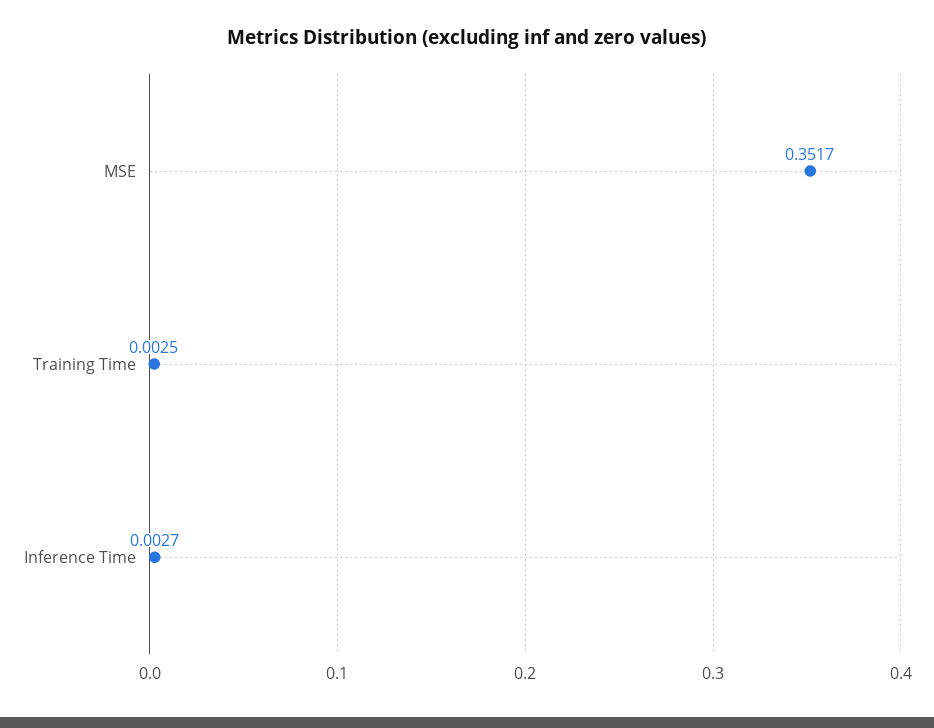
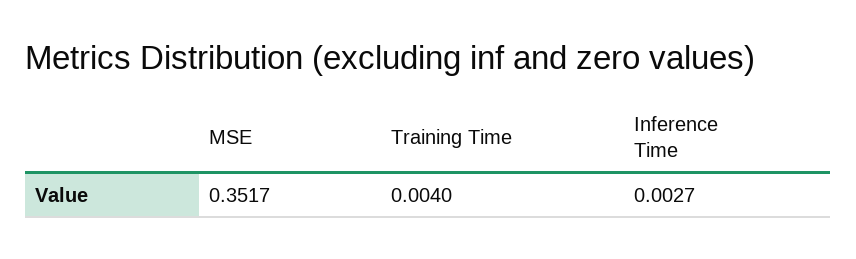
Training Time: 0.0025 -> 0.004

